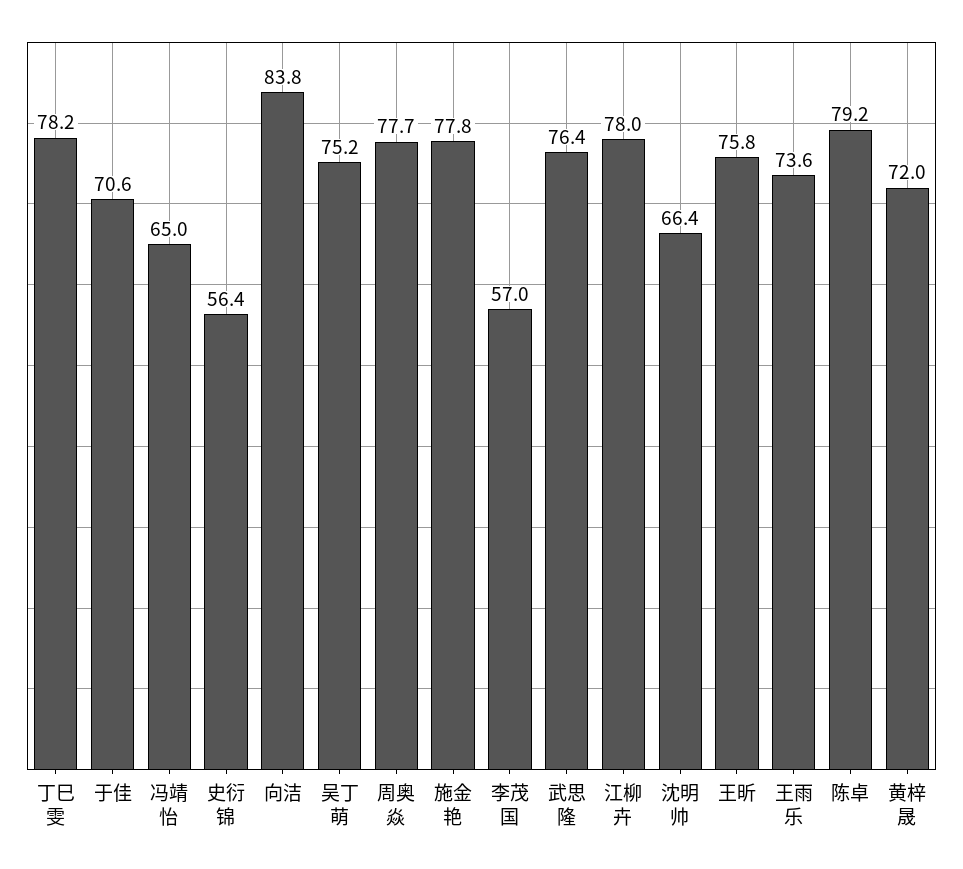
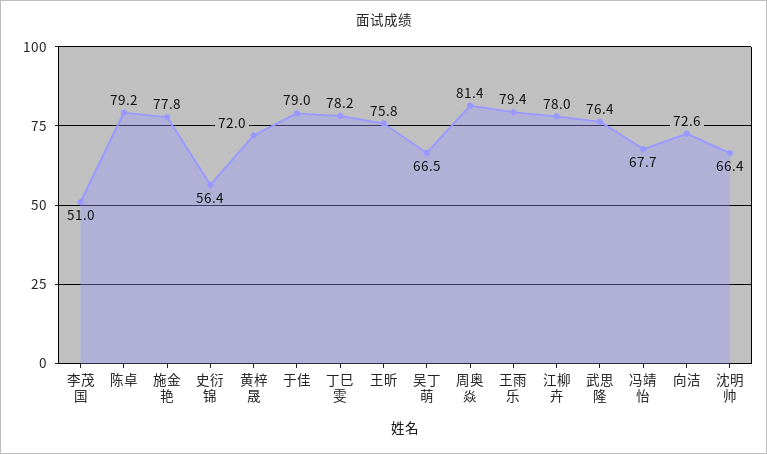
于佳: 70.6 -> 79
冯靖怡: 65 -> 67.7
向洁: 83.8 -> 72.6
吴丁萌: 75.2 -> 66.5
周奥焱: 77.7 -> 81.4
李茂国: 57 -> 51
王雨乐: 73.6 -> 79.4

